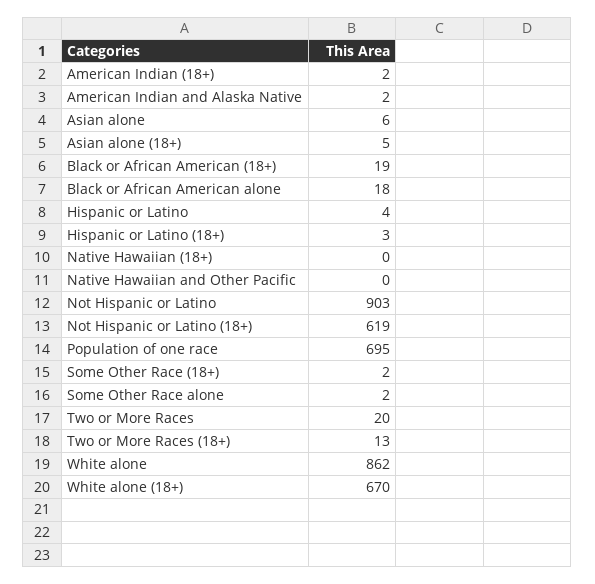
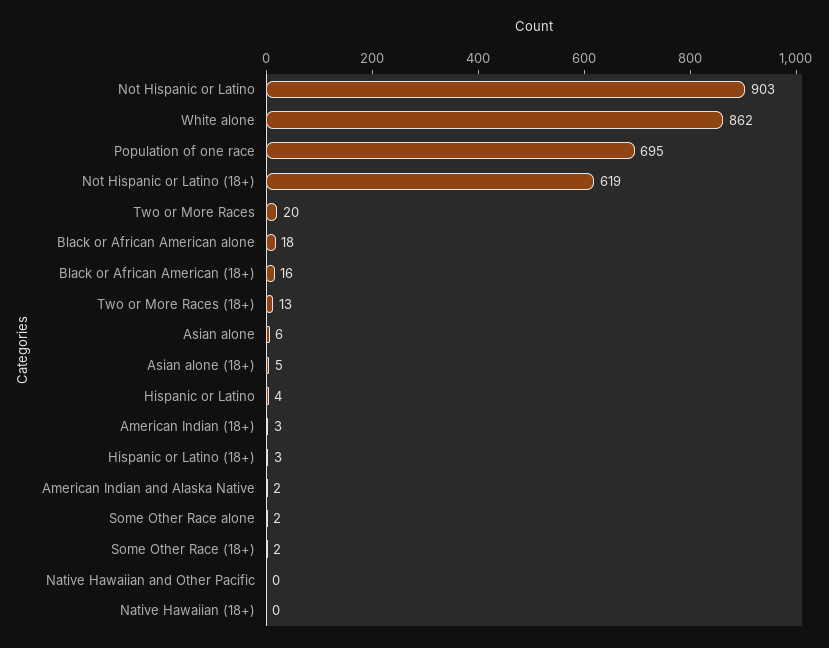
American Indian (18+): 2 -> 3
Black or African American (18+): 19 -> 16
White alone (18+): 670 -> none

